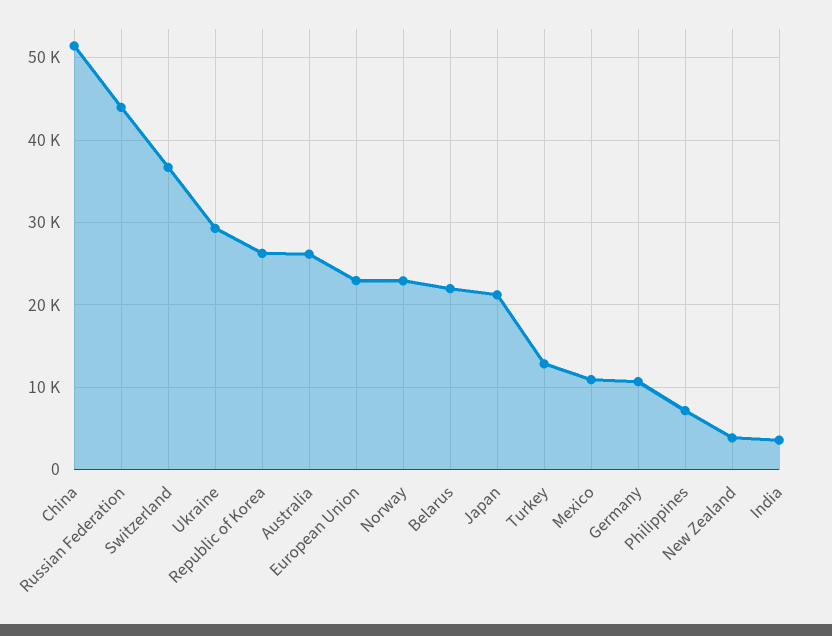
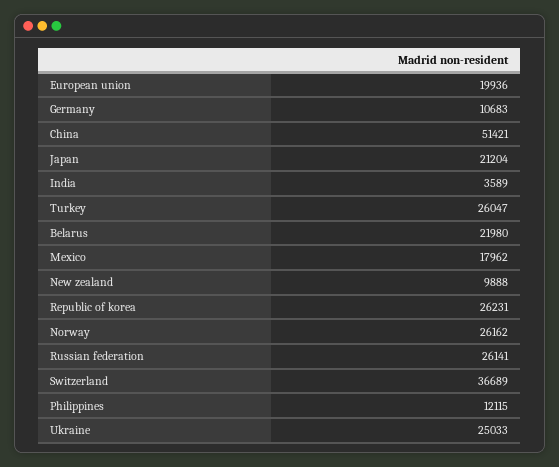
Russian Federation: 44000 -> 26141
Ukraine: 29000 -> 25033
Australia: 26000 -> none
European Union: 23000 -> 19936
Norway: 23000 -> 26162
Turkey: 13000 -> 26047
Mexico: 11000 -> 17962
Philippines: 7000 -> 12115
New Zealand: 4000 -> 9888

